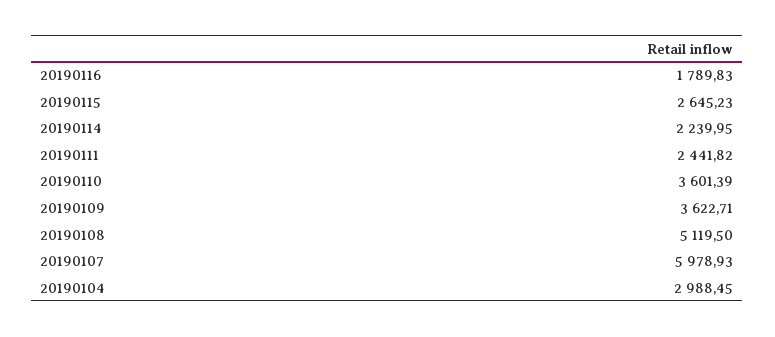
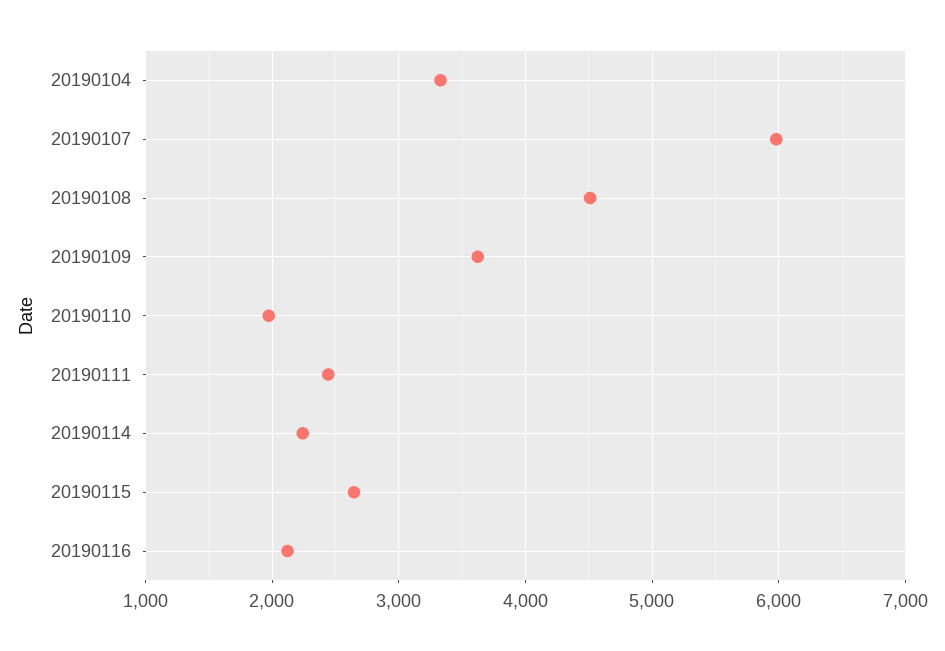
20190116: 1789.83 -> 2100
20190110: 3601.39 -> 2000
20190108: 5119.5 -> 4500
20190104: 2988.45 -> 3300

